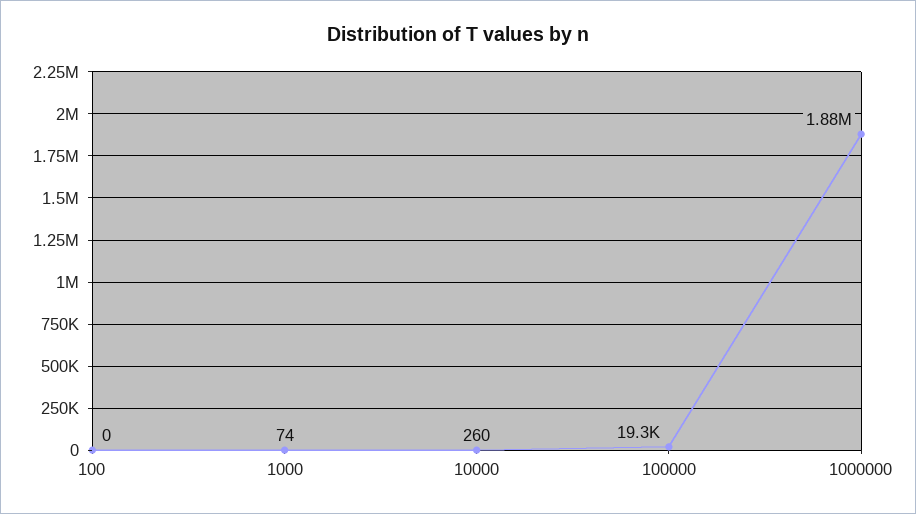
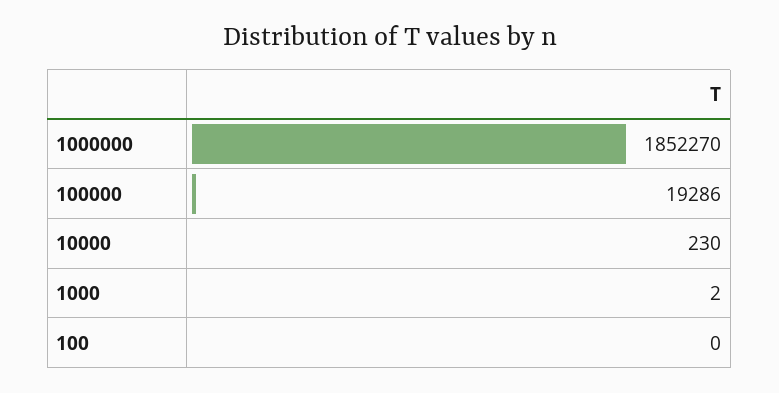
1000: 74 -> 2
10000: 260 -> 230
1000000: 1880000 -> 1852270

